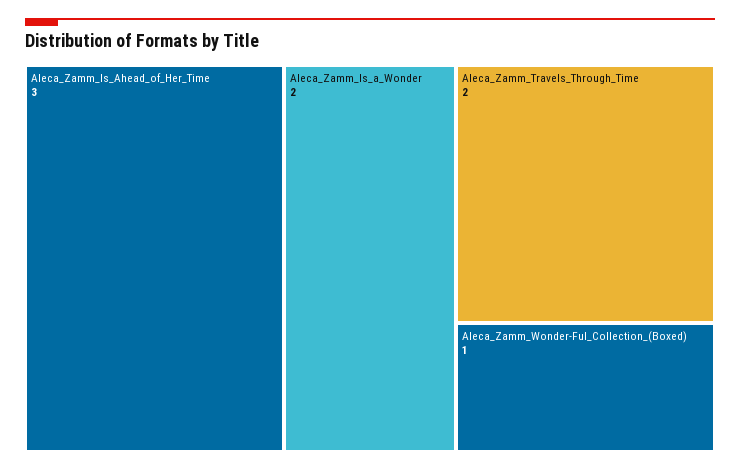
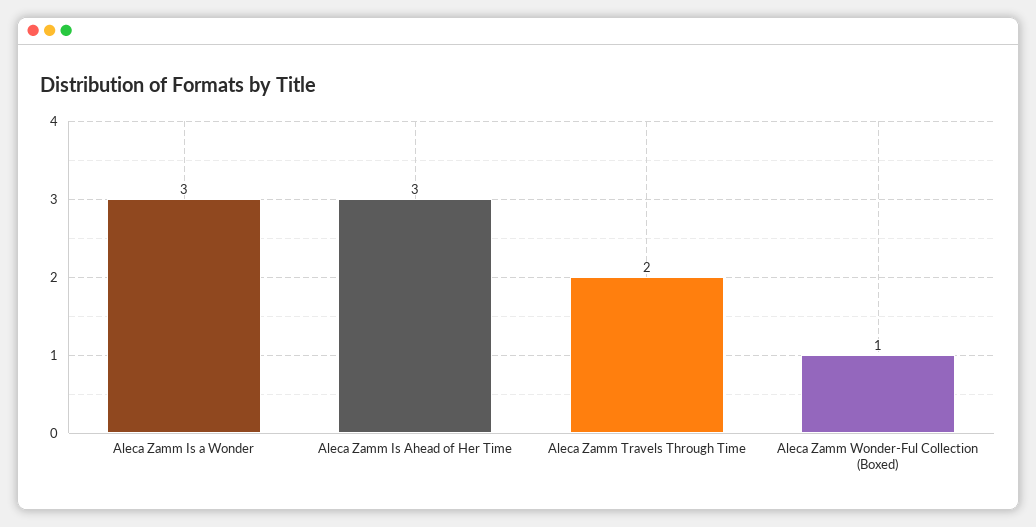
Aleca_Zamm_Is_a_Wonder: 2 -> 3

